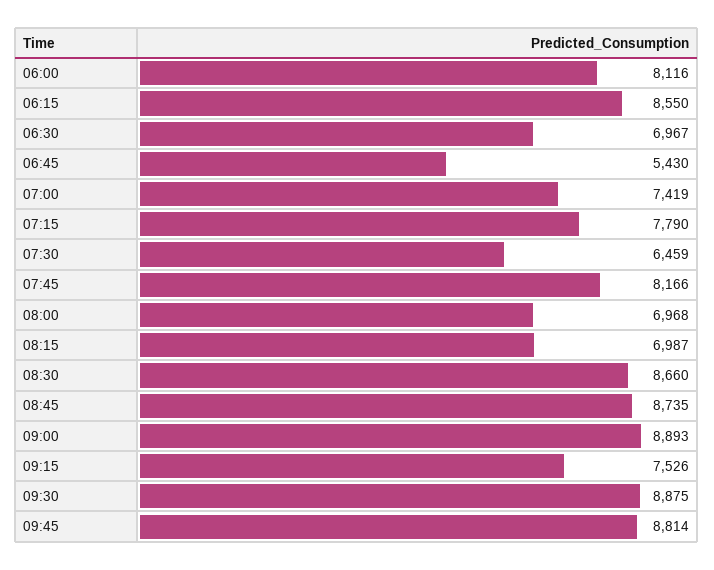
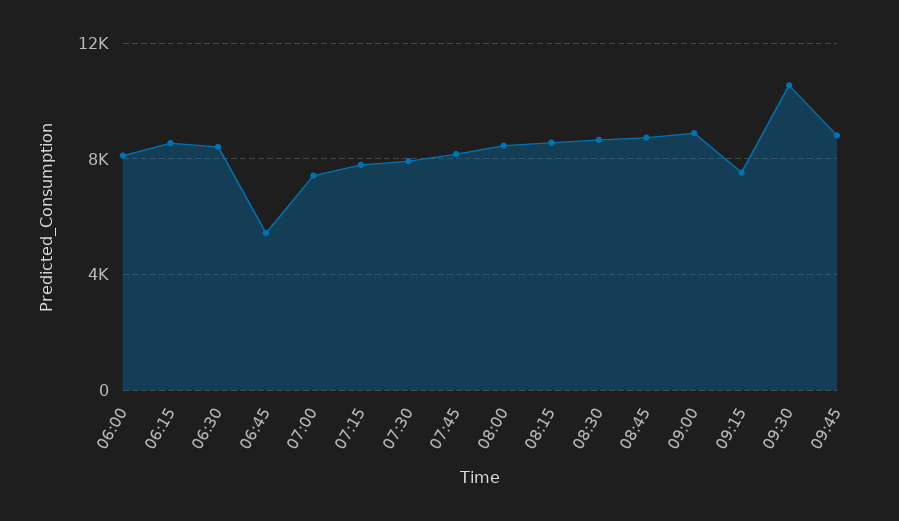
06:30: 6967 -> 8500
07:30: 6459 -> 8000
08:00: 6968 -> 8500
08:15: 6987 -> 8500
09:30: 8875 -> 10500

